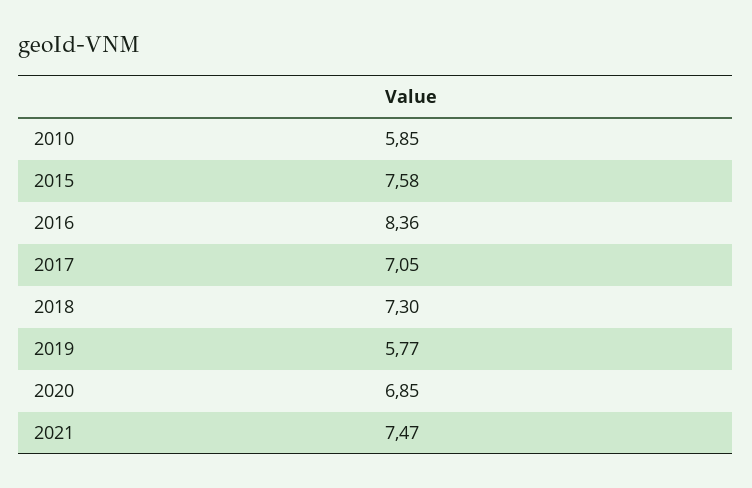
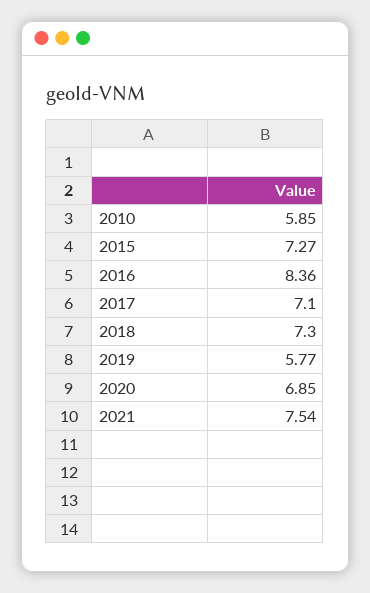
2015: 7.58 -> 7.27
2017: 7.05 -> 7.1
2021: 7.47 -> 7.54

